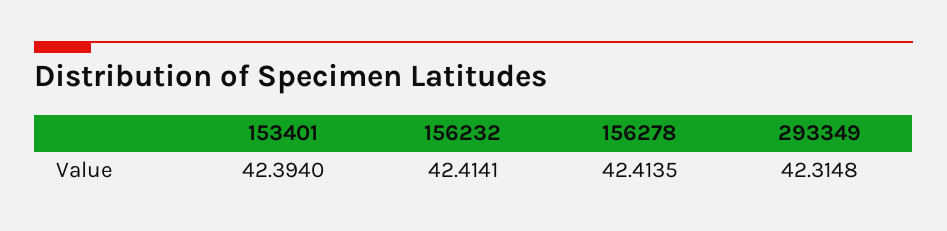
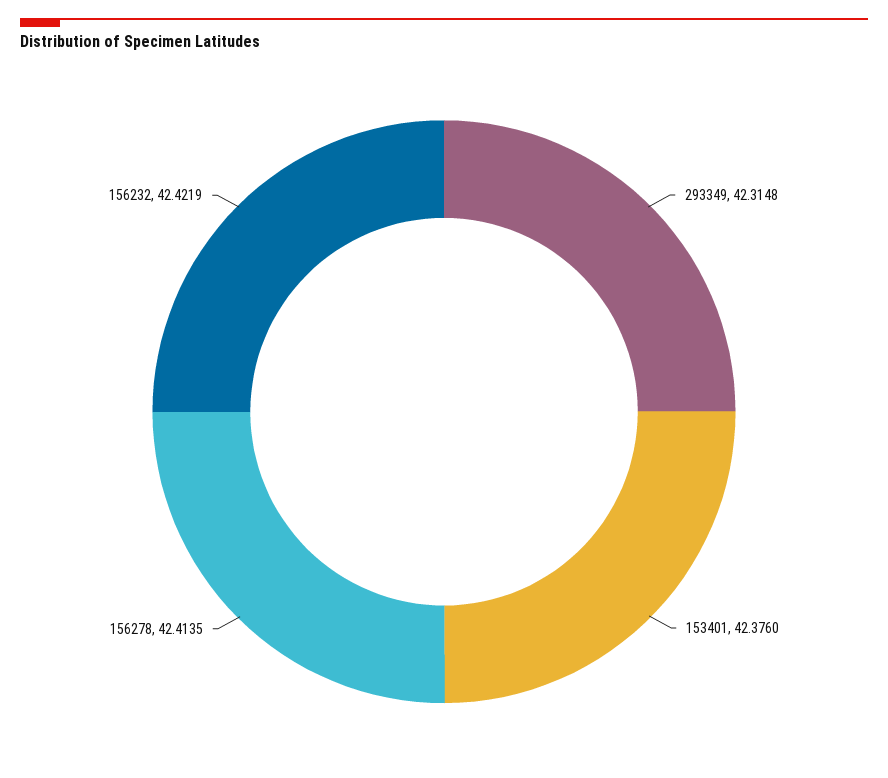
153401: 42.394 -> 42.376
156232: 42.4141 -> 42.4219

